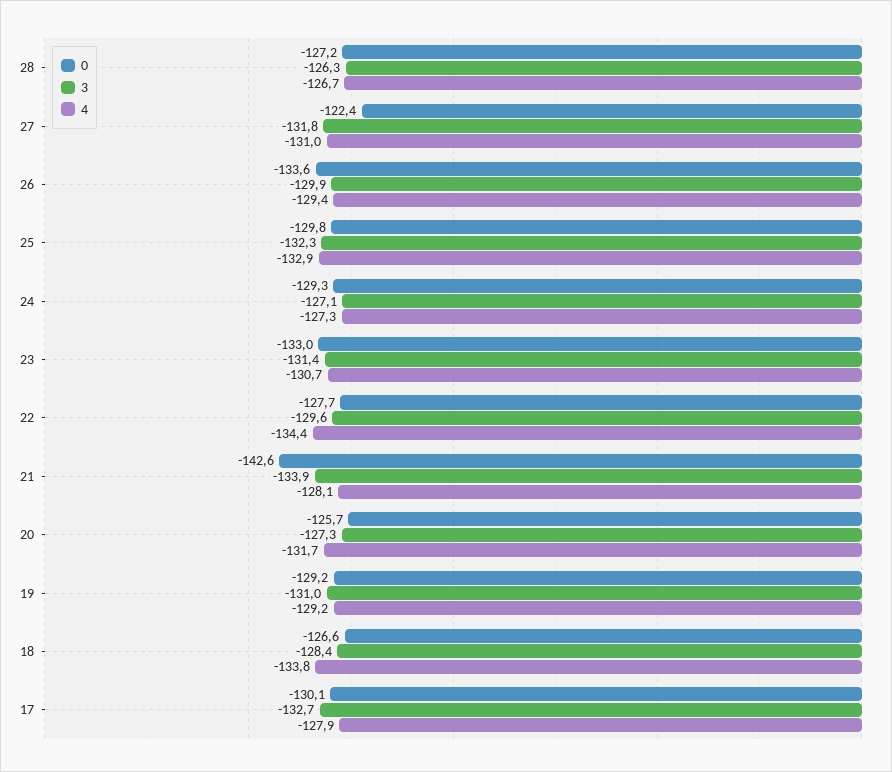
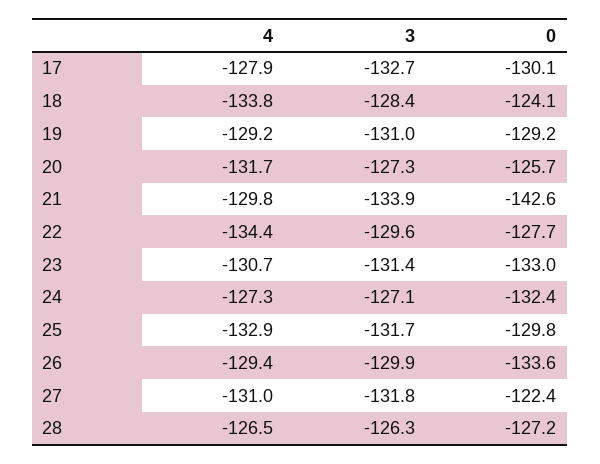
4, 28: -126.7 -> -126.5
3, 25: -132.3 -> -131.7
0, 24: -129.3 -> -132.4
4, 21: -128.1 -> -129.8
0, 18: -126.6 -> -124.1

